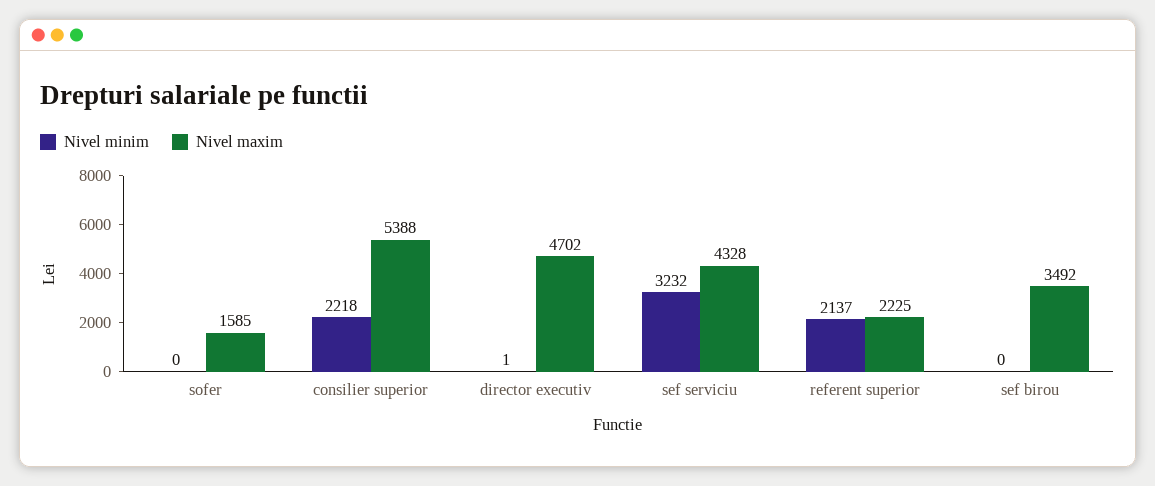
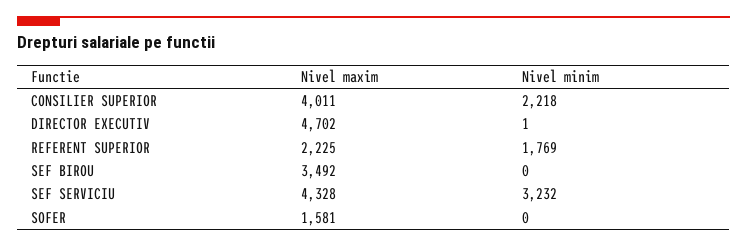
Nivel maxim, sofer: 1585 -> 1581
Nivel maxim, consilier superior: 5388 -> 4011
Nivel minim, referent superior: 2137 -> 1769

